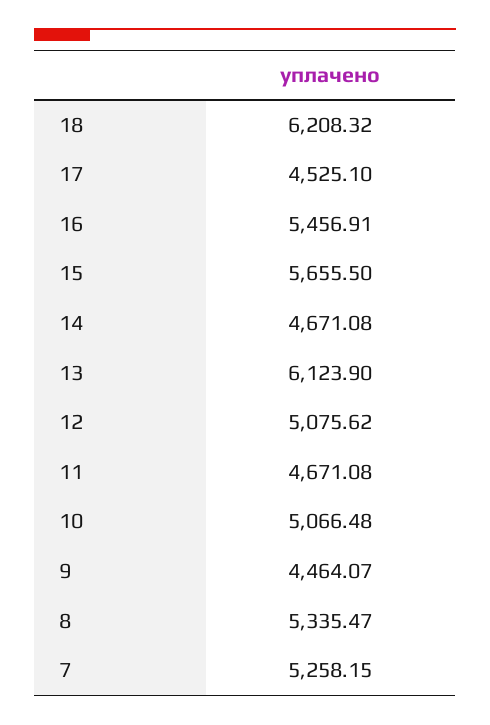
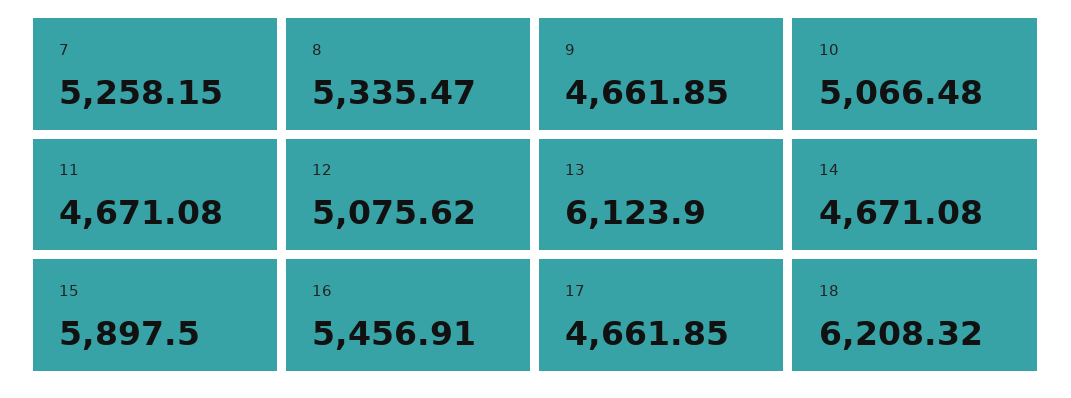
17: 4525.1 -> 4661.85
15: 5655.5 -> 5897.5
9: 4464.07 -> 4661.85

